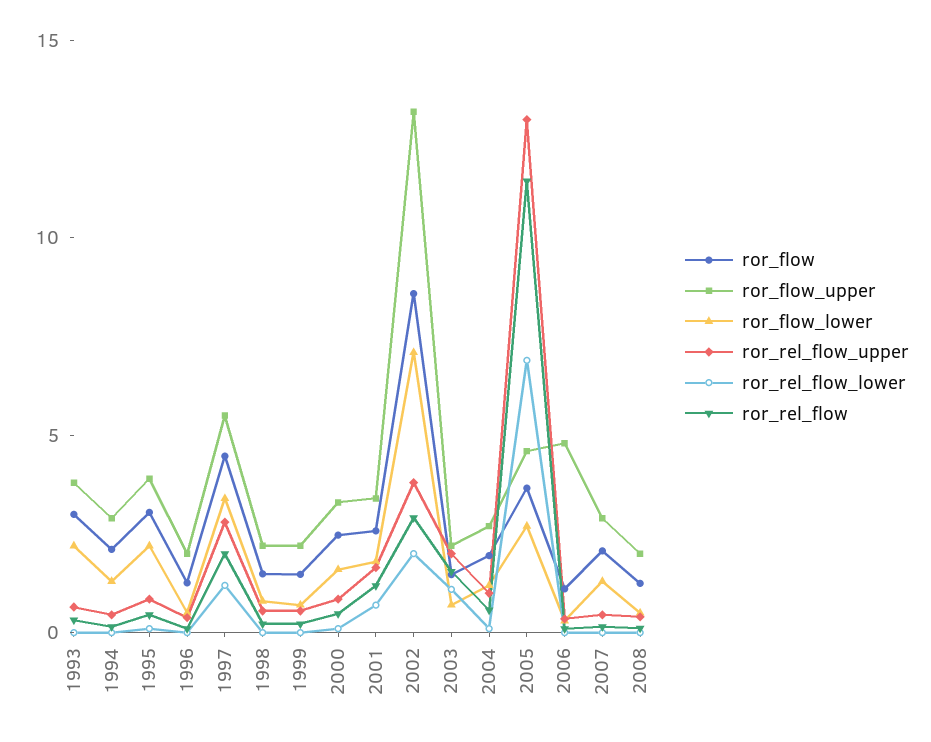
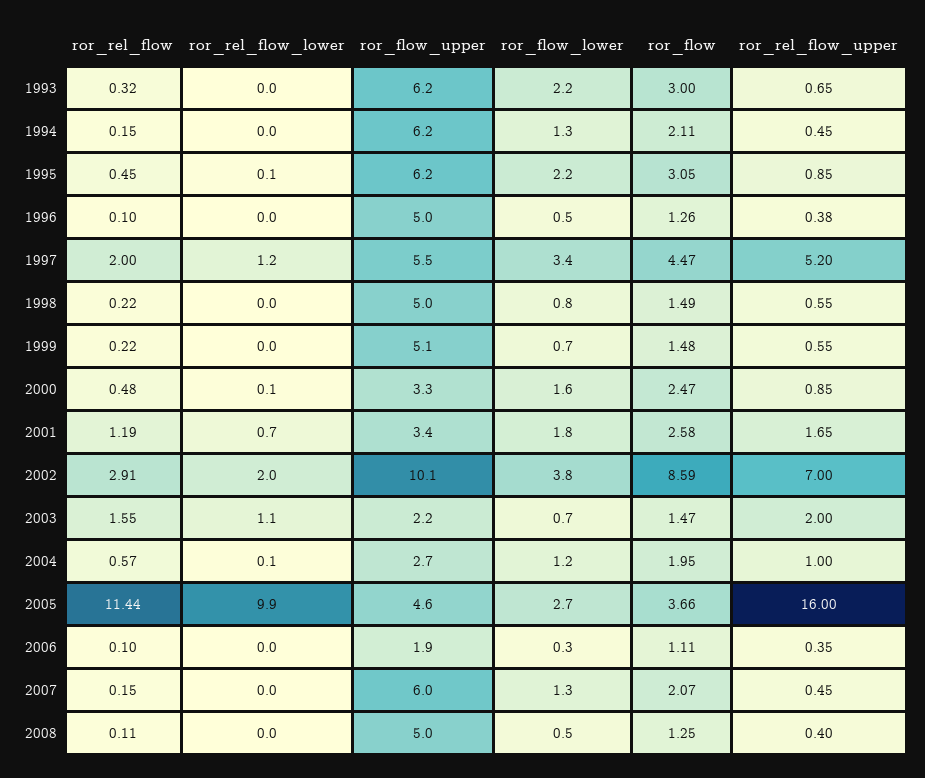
ror_flow_upper, 1993: 4 -> 6.2
ror_flow_upper, 1994: 3 -> 6.2
ror_flow_upper, 1995: 4 -> 6.2
ror_flow_upper, 1996: 2 -> 5
ror_rel_flow_upper, 1997: 3 -> 5.2
ror_flow_upper, 1998: 2 -> 5
ror_flow_upper, 1999: 2 -> 5.1
ror_flow_upper, 2002: 13 -> 10.1
ror_flow_lower, 2002: 7 -> 3.8
ror_rel_flow_upper, 2002: 4 -> 7
ror_rel_flow_upper, 2005: 13 -> 16
ror_rel_flow_lower, 2005: 7 -> 9.9
ror_flow_upper, 2006: 5 -> 1.9
ror_flow_upper, 2007: 3 -> 6
ror_flow_upper, 2008: 2 -> 5

